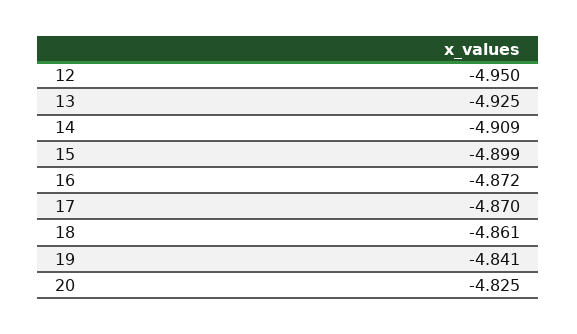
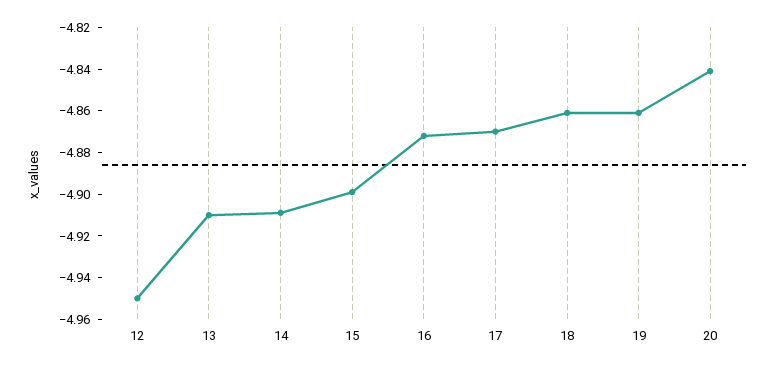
13: -4.925 -> -4.91
19: -4.841 -> -4.86
20: -4.825 -> -4.84

